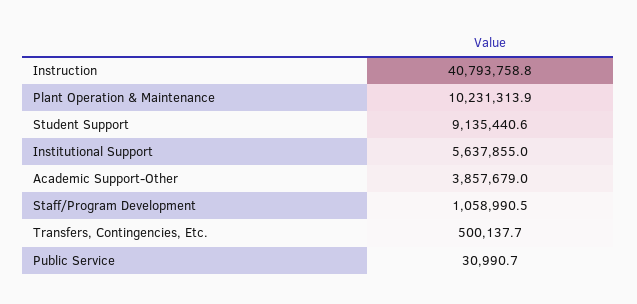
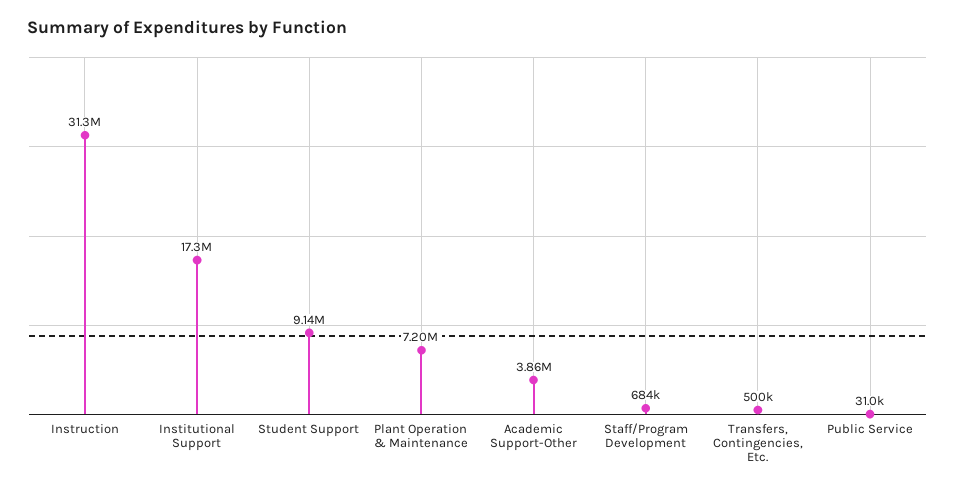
Instruction: 40793758.8 -> 31300000
Plant Operation & Maintenance: 10231313.9 -> 7200000
Institutional Support: 5637855 -> 17300000
Staff/Program Development: 1058990.5 -> 684000

